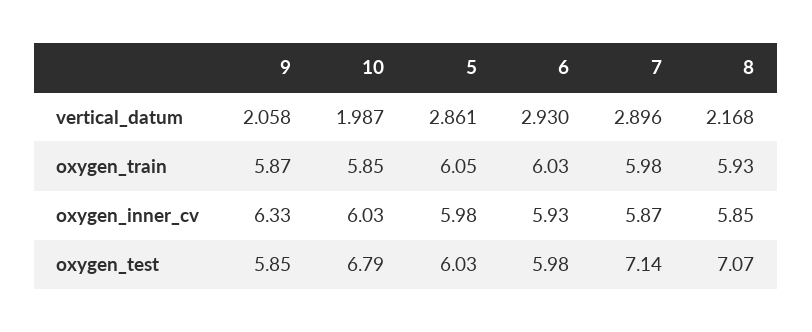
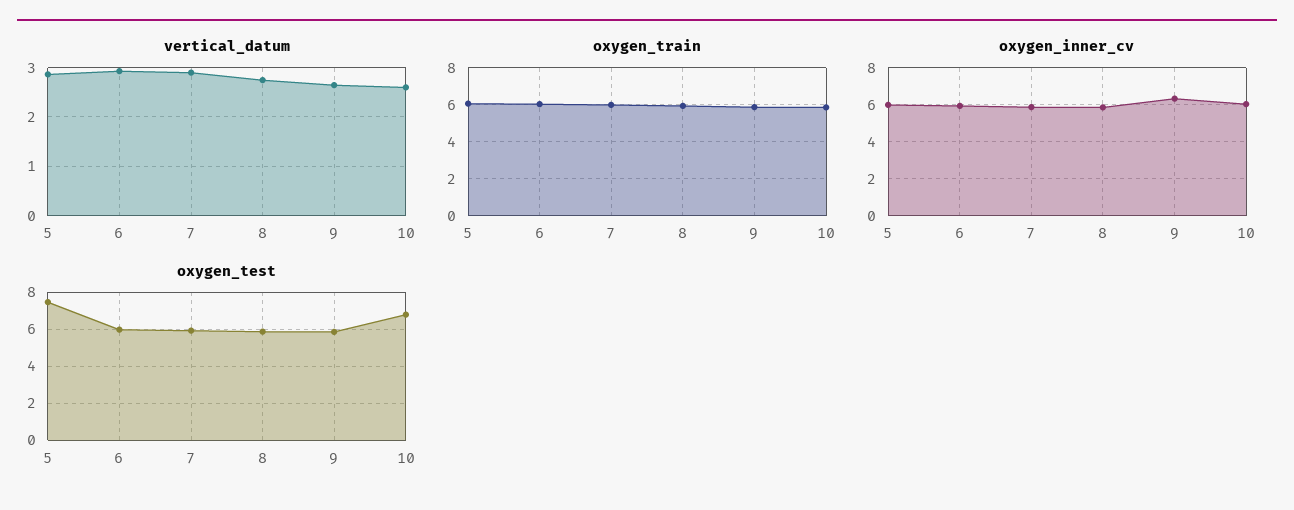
vertical_datum, 9: 2.058 -> 2.6
vertical_datum, 10: 1.987 -> 2.6
vertical_datum, 8: 2.168 -> 2.8
oxygen_test, 5: 6.03 -> 7.5
oxygen_test, 7: 7.14 -> 6
oxygen_test, 8: 7.07 -> 6

